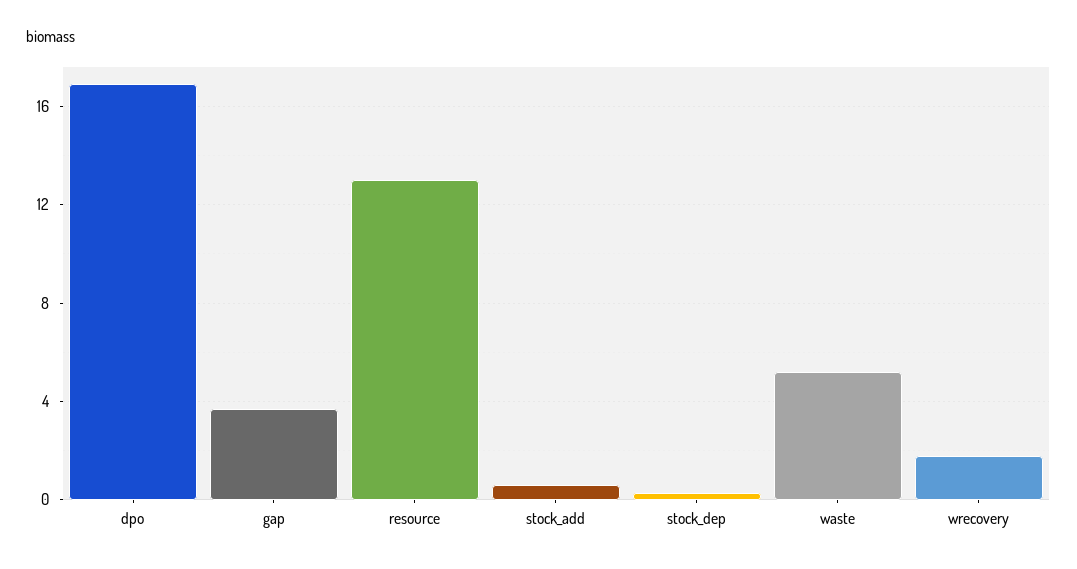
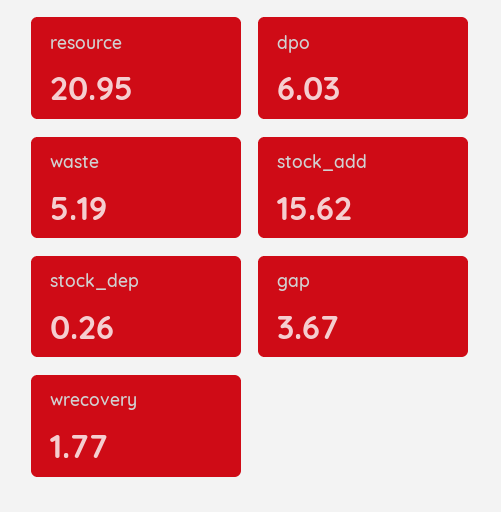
dpo: 17 -> 6.03
resource: 13 -> 20.95
stock_add: 0.5 -> 15.62

